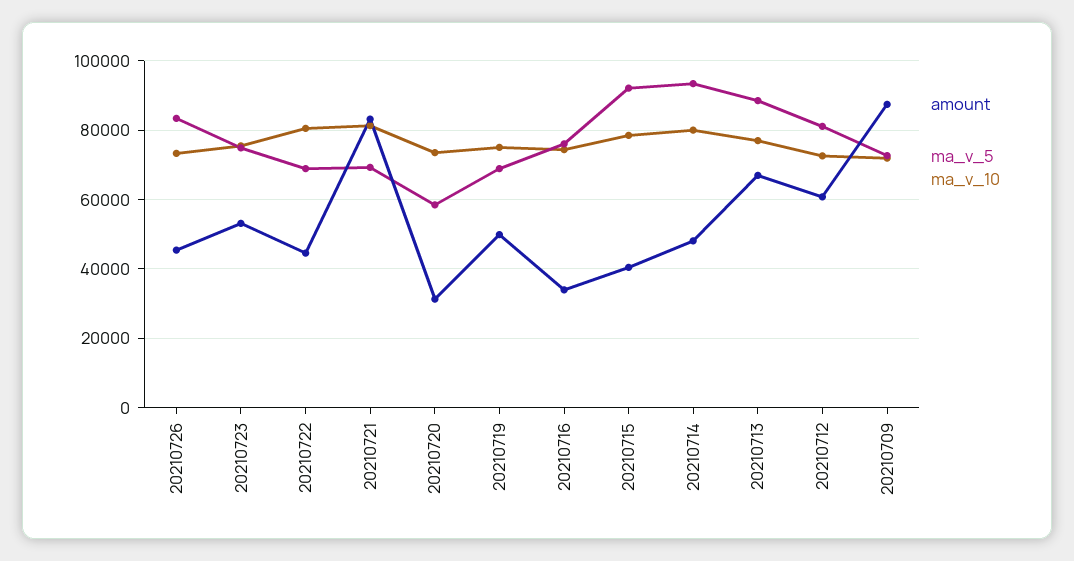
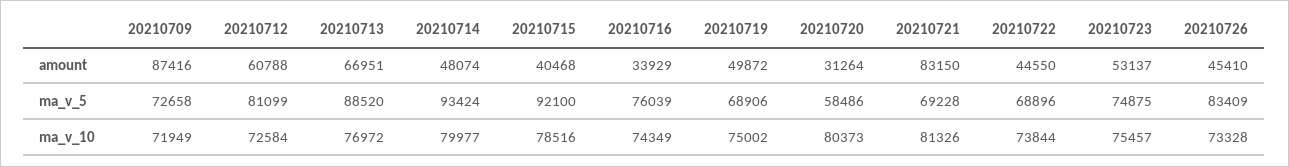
ma_v_10, 20210722: 80000 -> 73844
ma_v_10, 20210720: 74000 -> 80373

